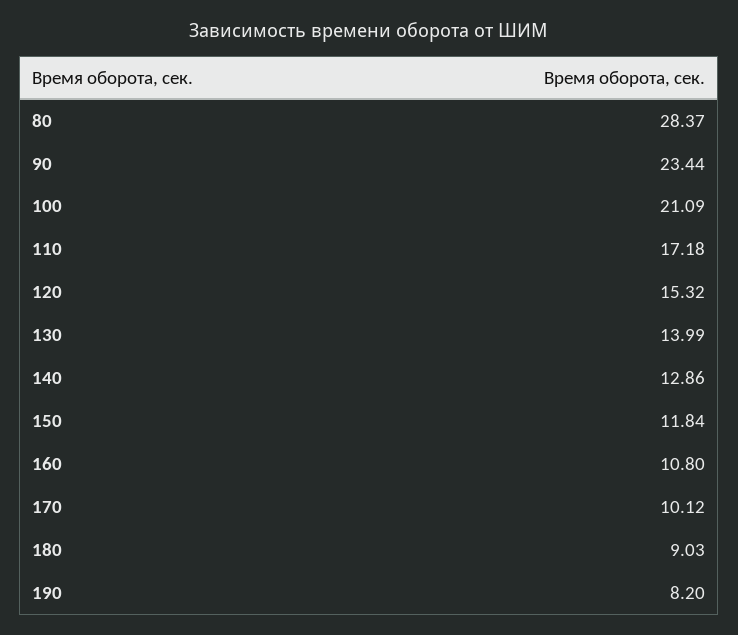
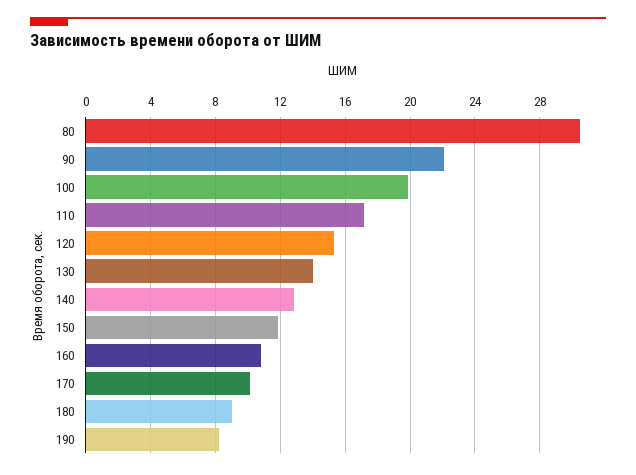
80: 28.37 -> 30.5
90: 23.44 -> 22
100: 21.09 -> 20

